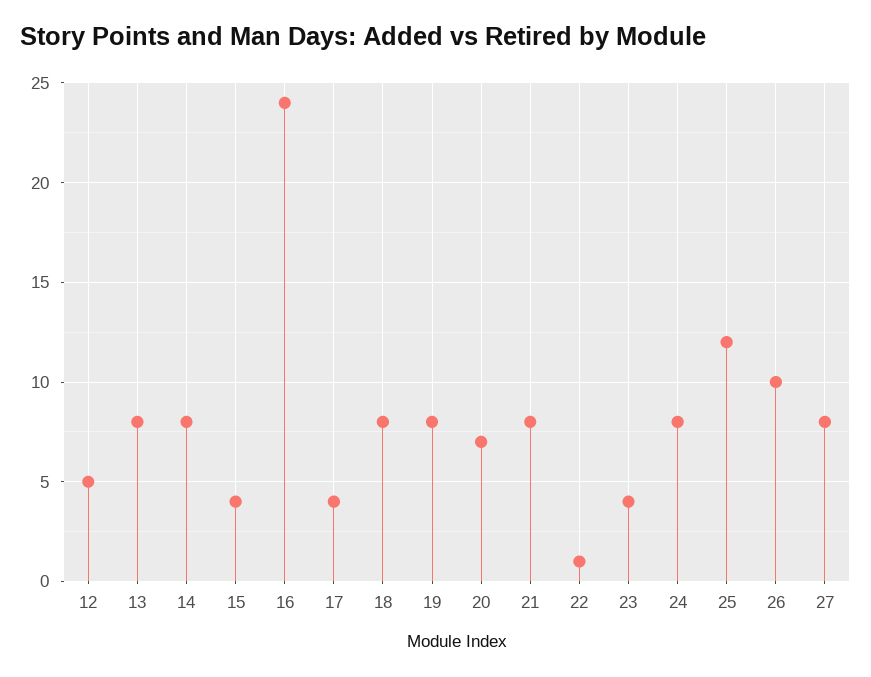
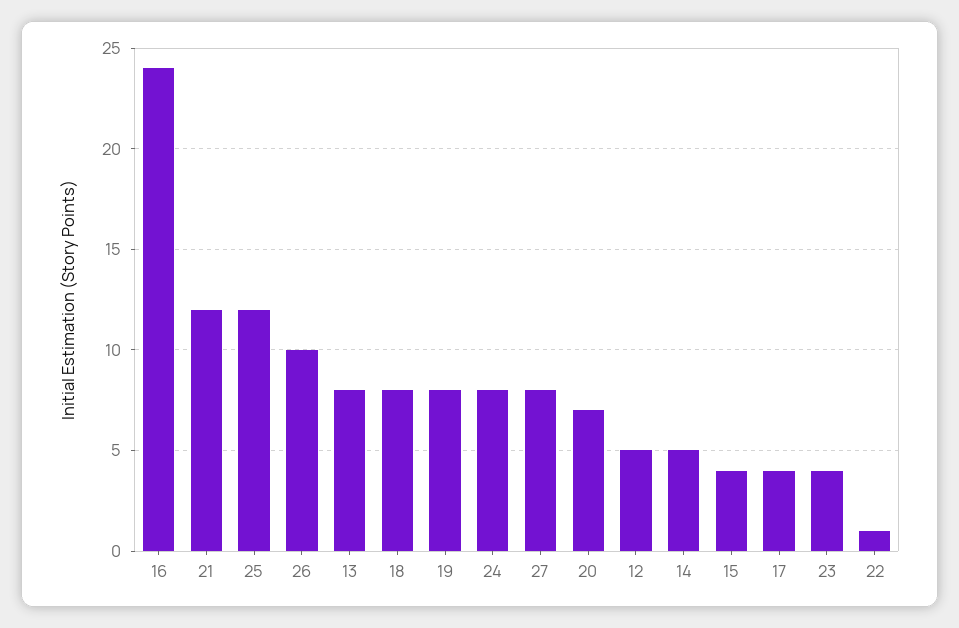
14: 8 -> 5
21: 8 -> 12

